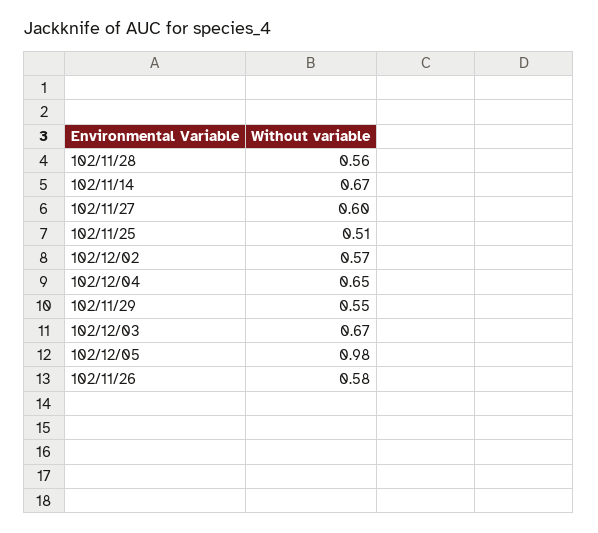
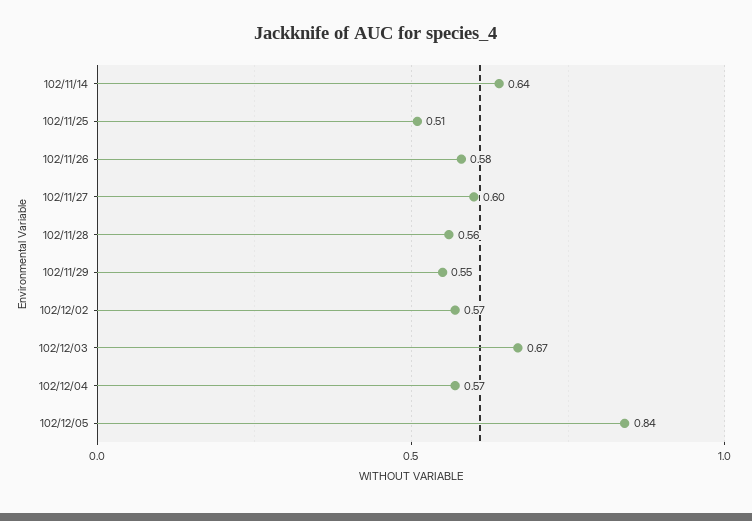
102/11/14: 0.67 -> 0.64
102/12/04: 0.65 -> 0.57
102/12/05: 0.98 -> 0.84

